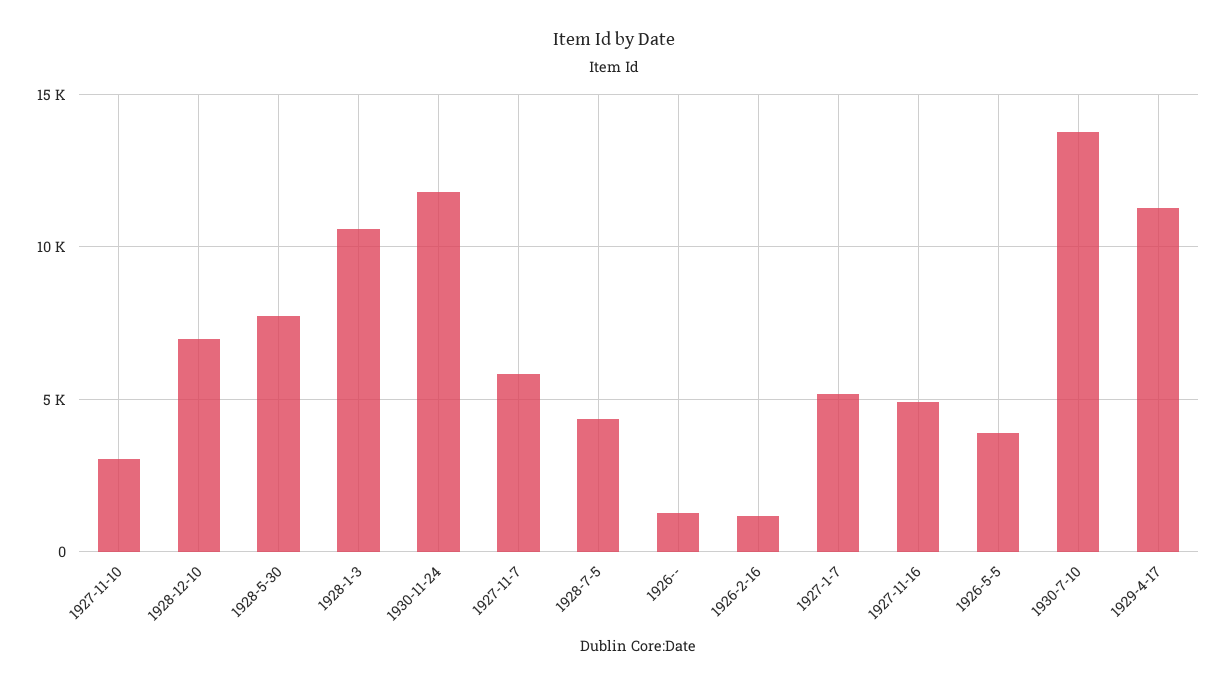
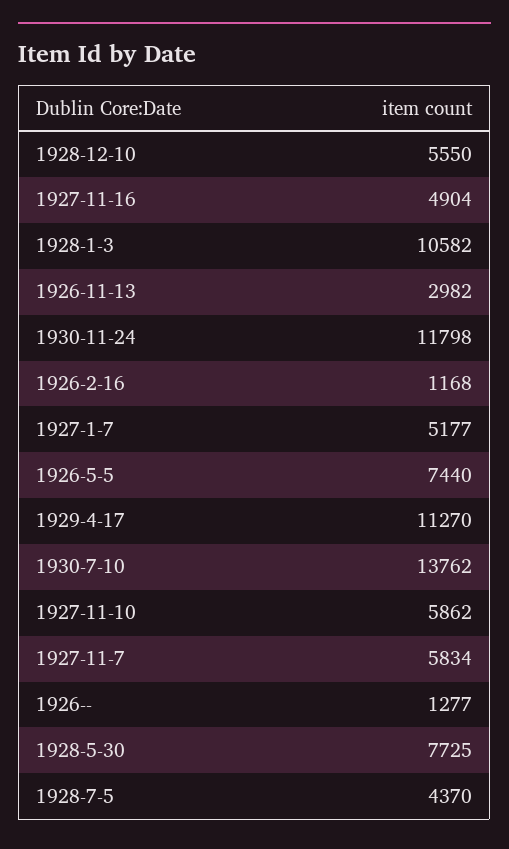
1927-11-10: 3000 -> 5862
1928-12-10: 7000 -> 5550
1926-5-5: 4000 -> 7440
1926-11-13: none -> 2982

